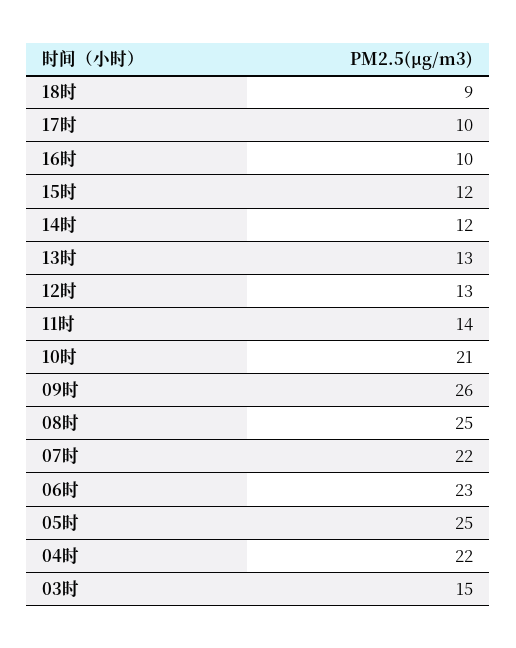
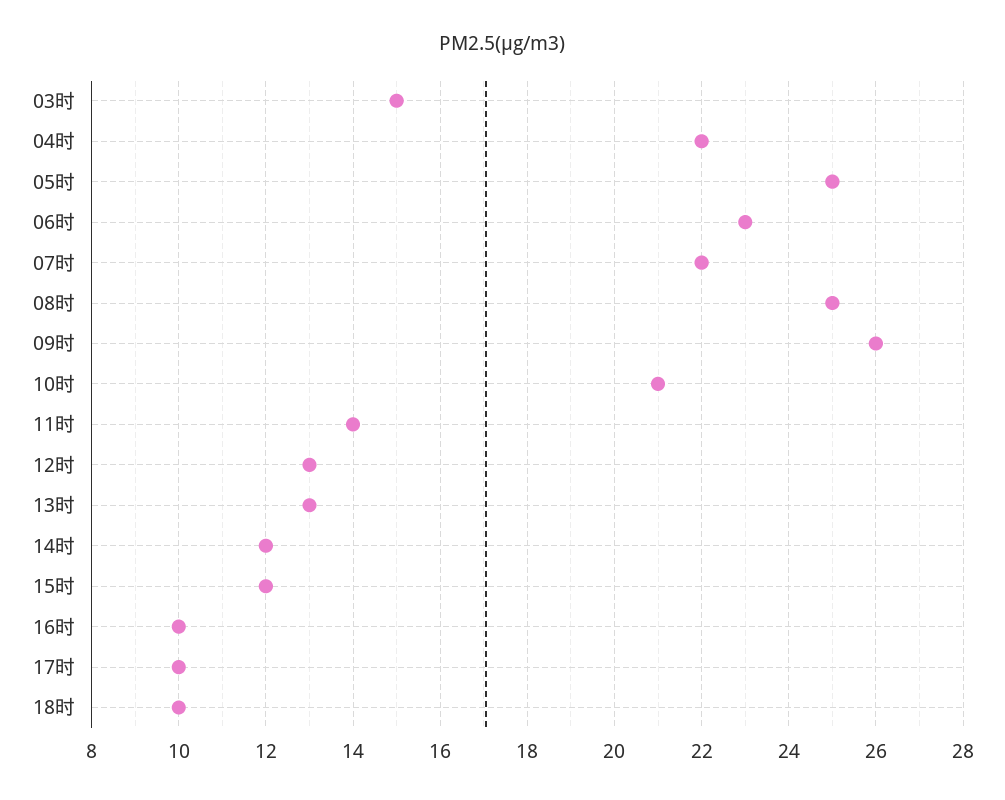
18时: 9 -> 10

